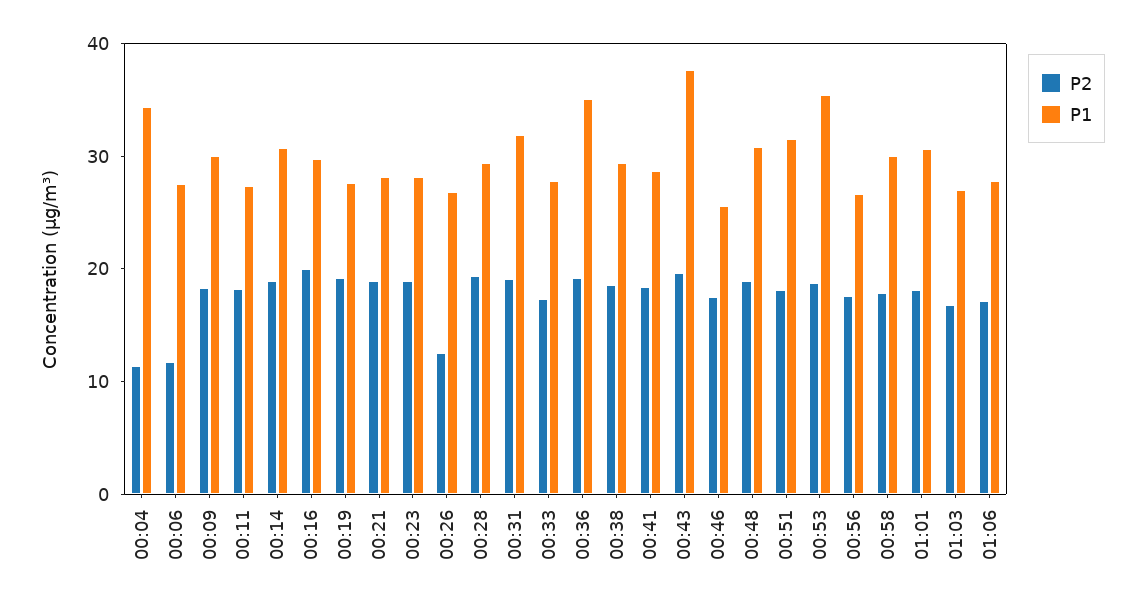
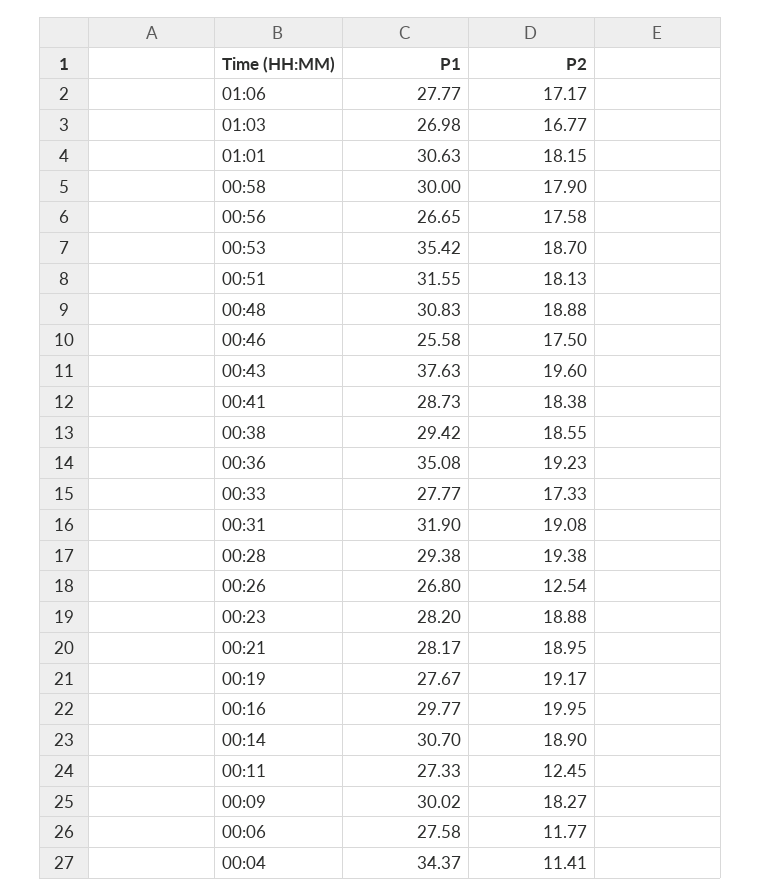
P2, 00:11: 18 -> 12.45

